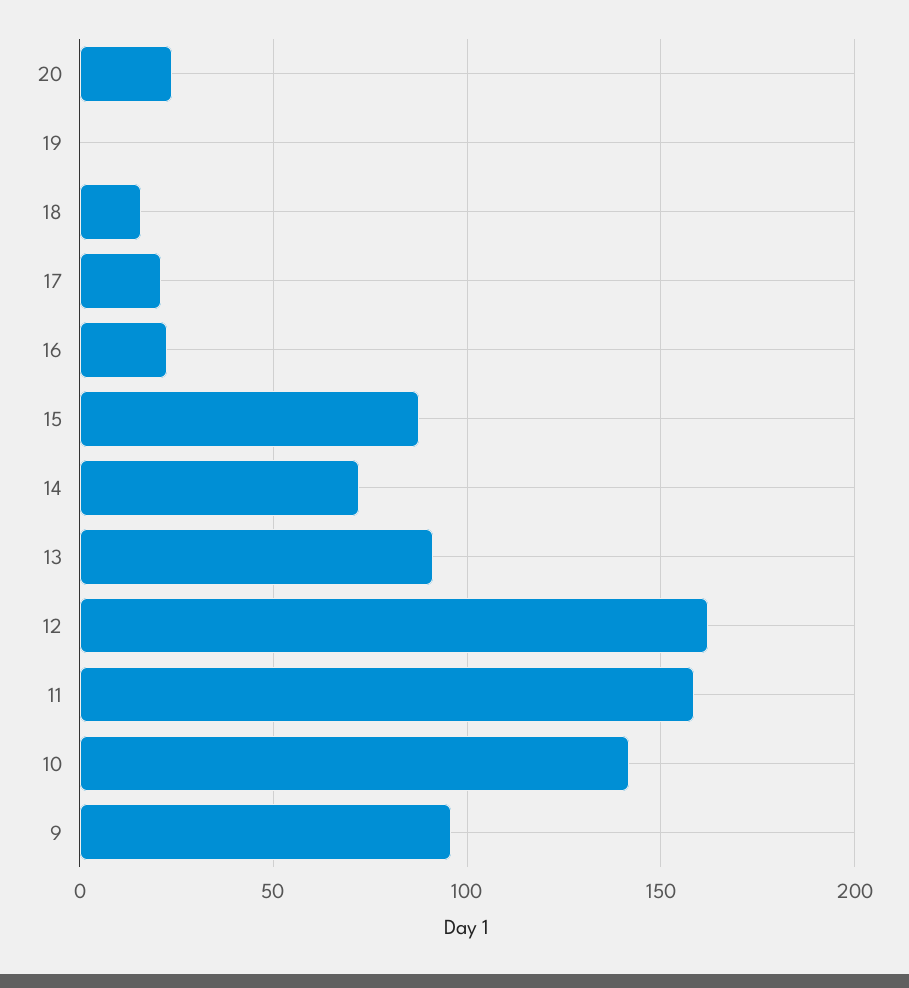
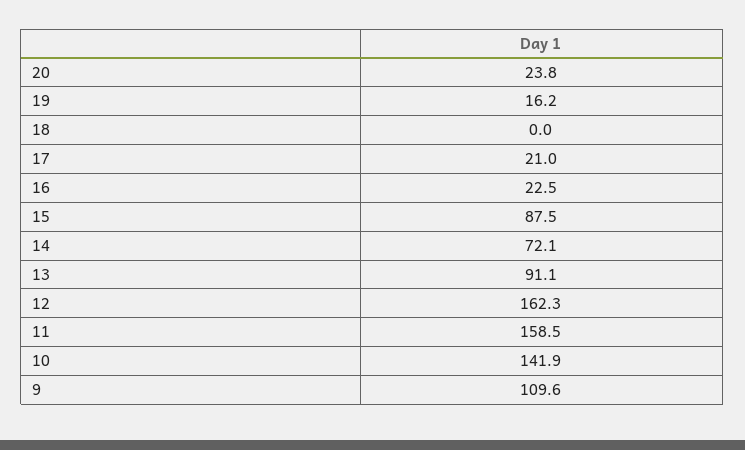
19: 0 -> 16.2
18: 15 -> 0
9: 95 -> 109.6

